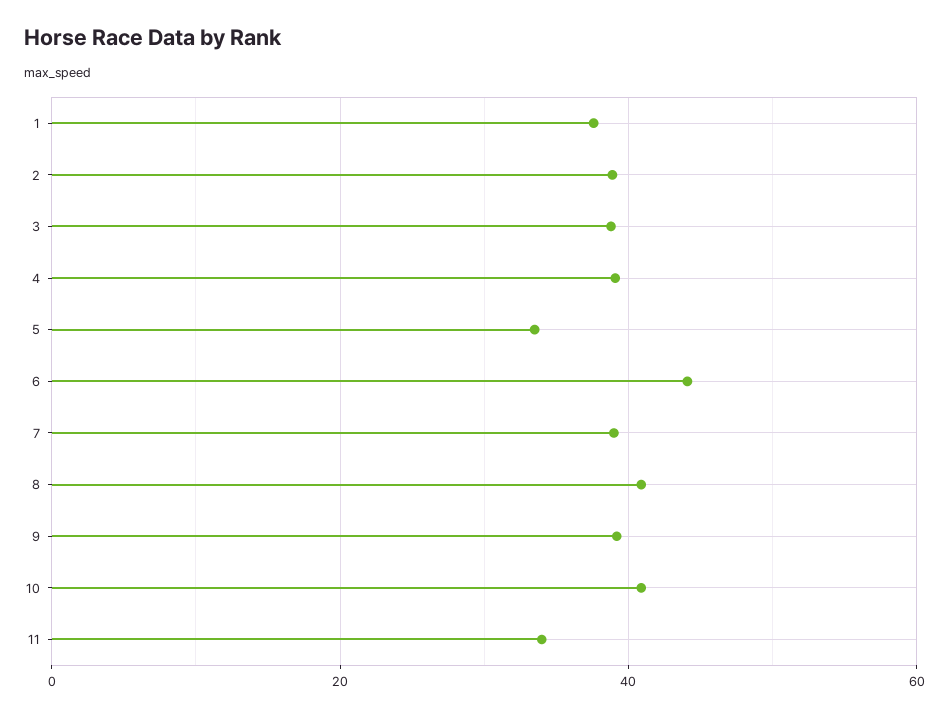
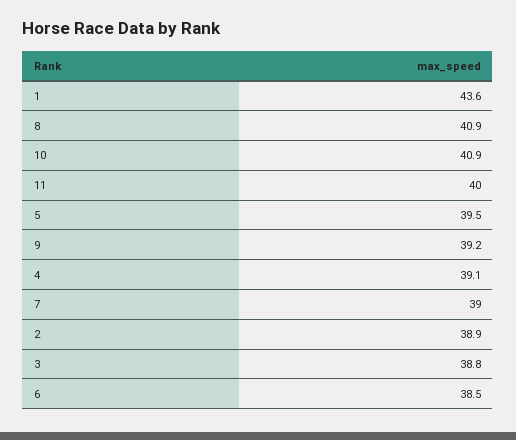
1: 38 -> 43.6
5: 34 -> 39.5
6: 44 -> 38.5
11: 34 -> 40

